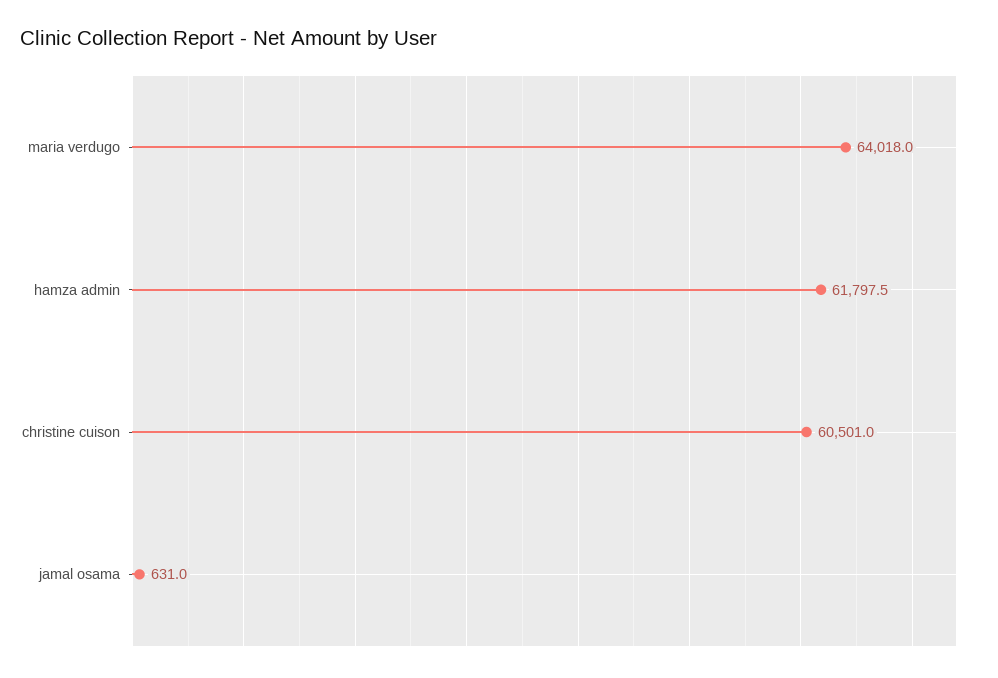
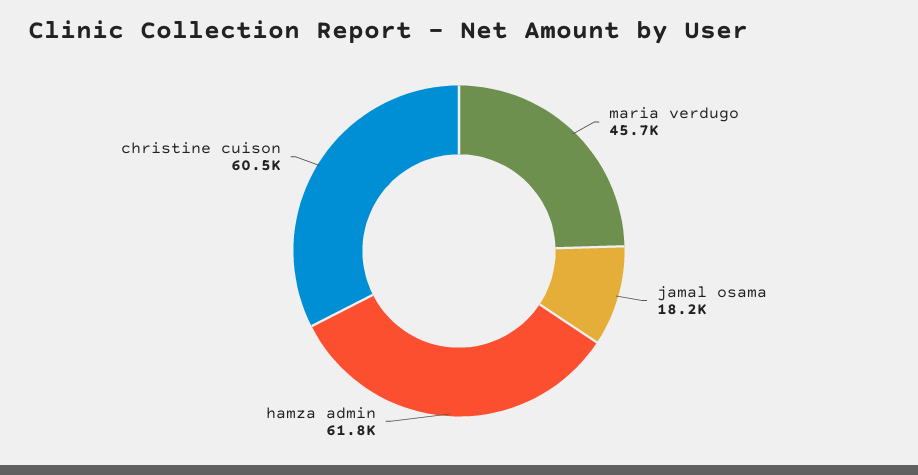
maria verdugo: 64018 -> 45700
jamal osama: 631 -> 18200

